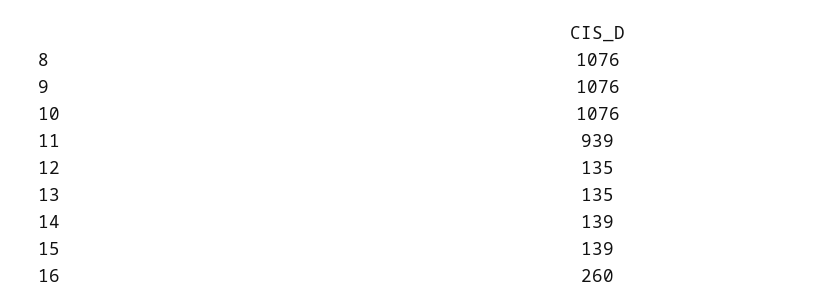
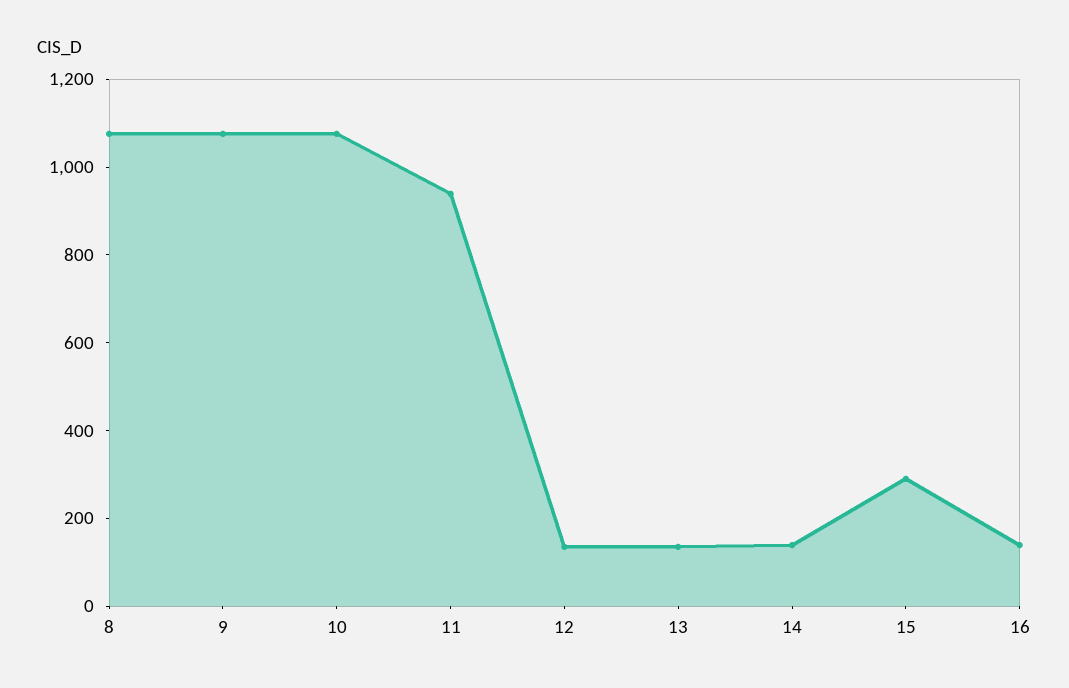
15: 139 -> 300
16: 260 -> 150

